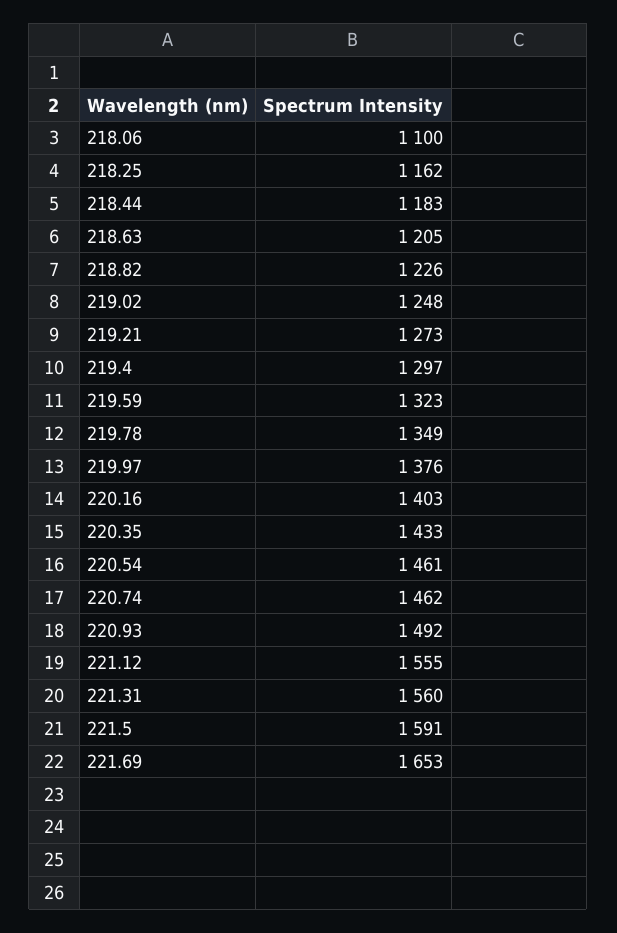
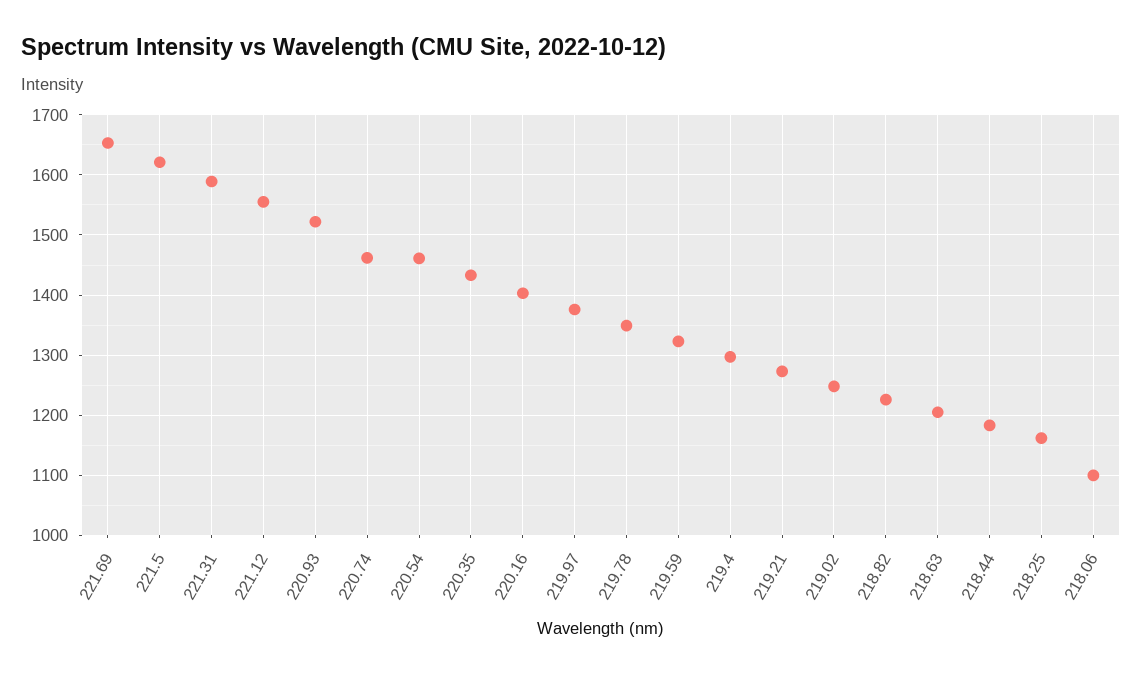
220.93: 1492 -> 1520
221.31: 1560 -> 1590
221.5: 1591 -> 1620

